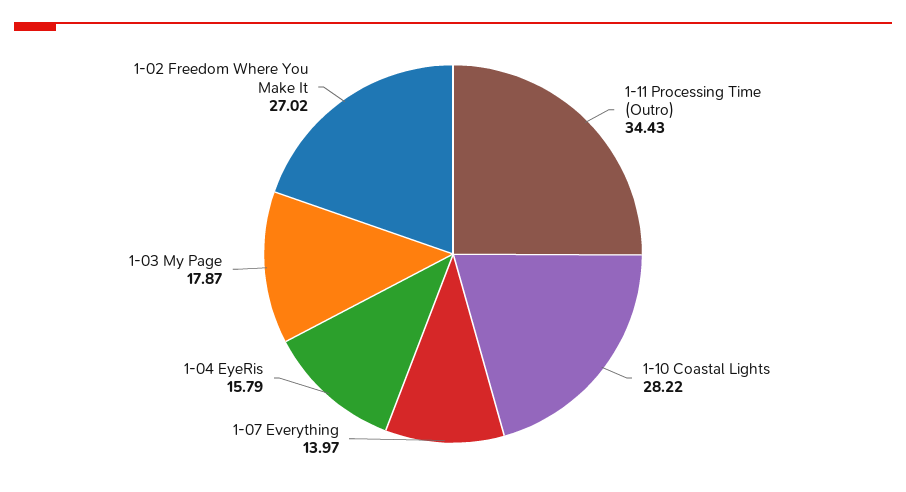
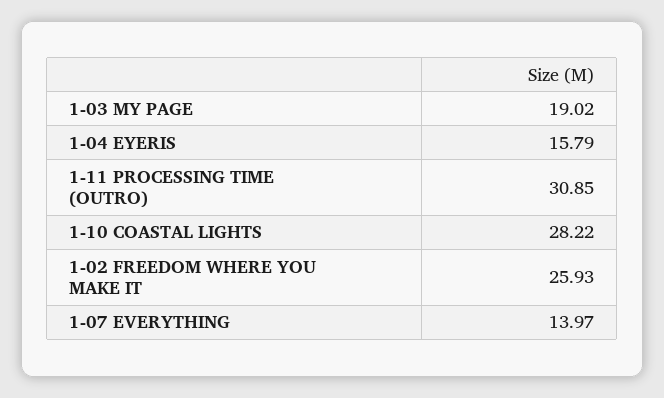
1-11 Processing Time (Outro): 34.43 -> 30.85
1-03 My Page: 17.87 -> 19.02
1-02 Freedom Where You Make It: 27.02 -> 25.93

